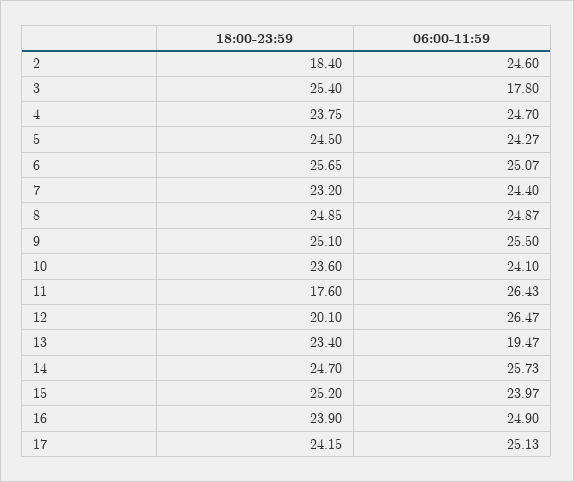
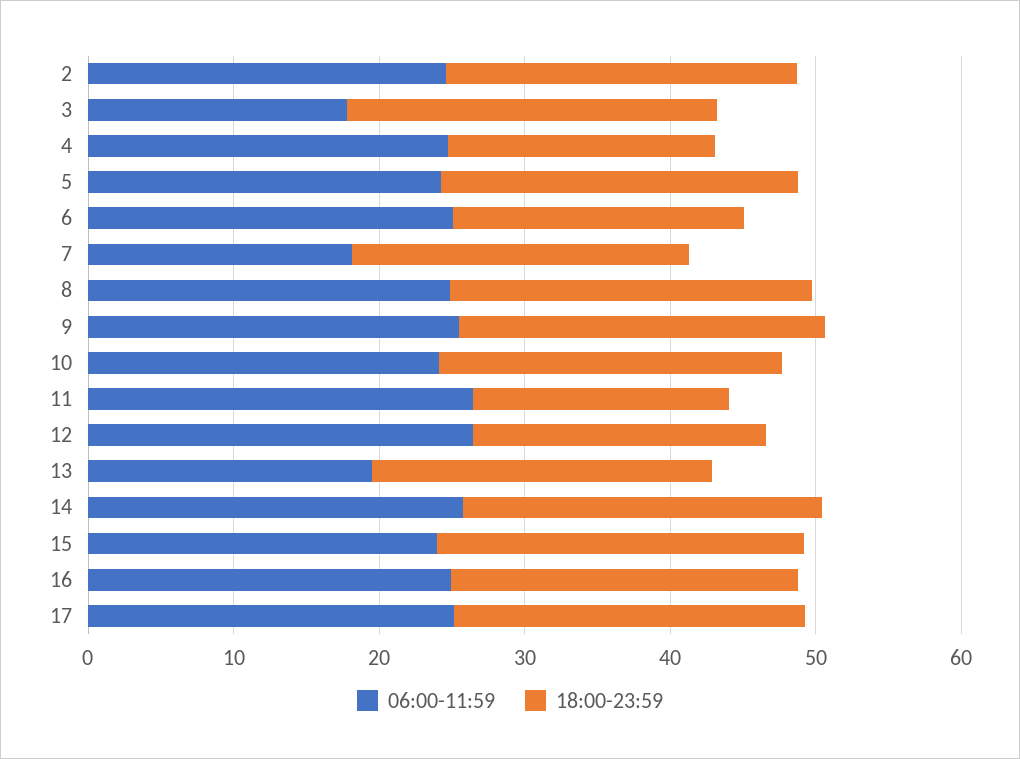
18:00-23:59, 2: 18.4 -> 24
18:00-23:59, 4: 23.75 -> 18
18:00-23:59, 6: 25.65 -> 20
06:00-11:59, 7: 24.4 -> 18

